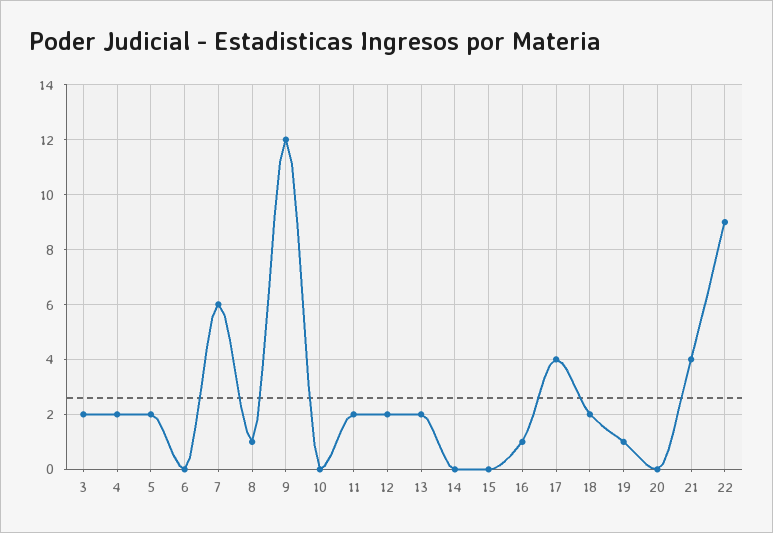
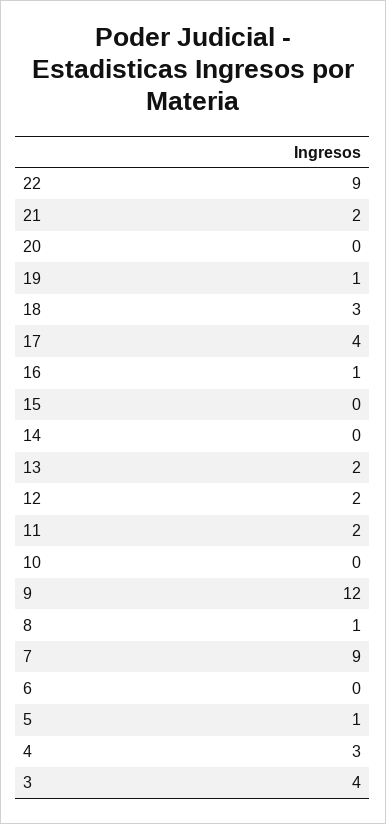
3: 2 -> 4
4: 2 -> 3
5: 2 -> 1
7: 6 -> 9
18: 2 -> 3
21: 4 -> 2

